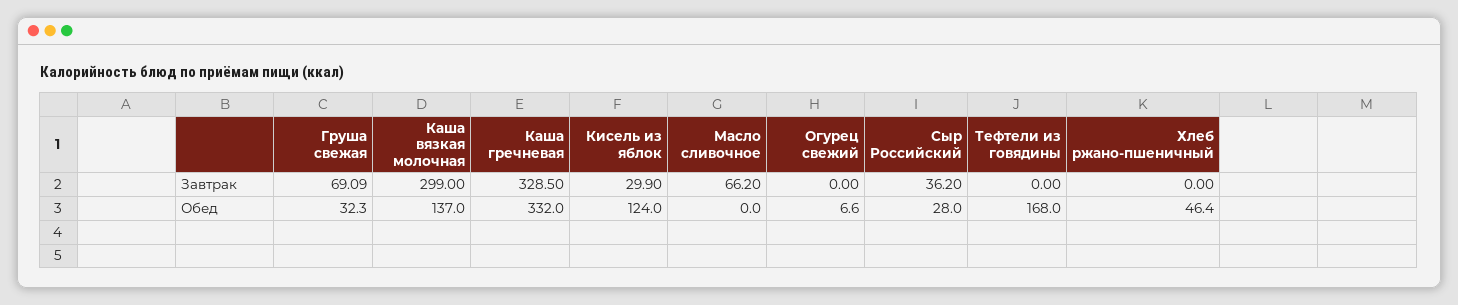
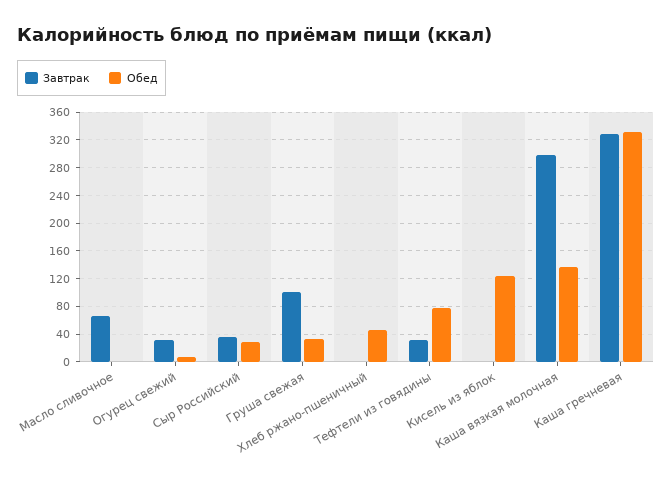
Завтрак, Груша свежая: 69.09 -> 100
Завтрак, Кисель из яблок: 29.9 -> 0
Завтрак, Огурец свежий: 0 -> 30
Завтрак, Тефтели из говядины: 0 -> 30
Обед, Тефтели из говядины: 168 -> 80

